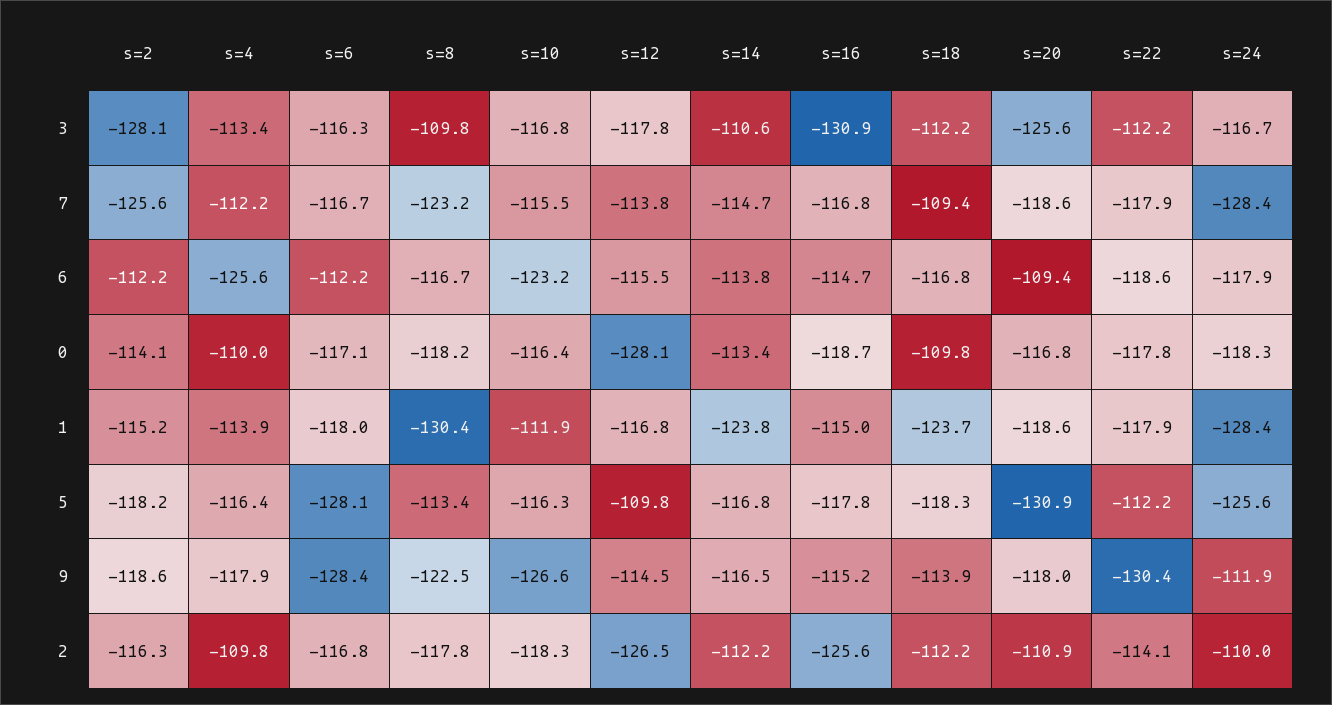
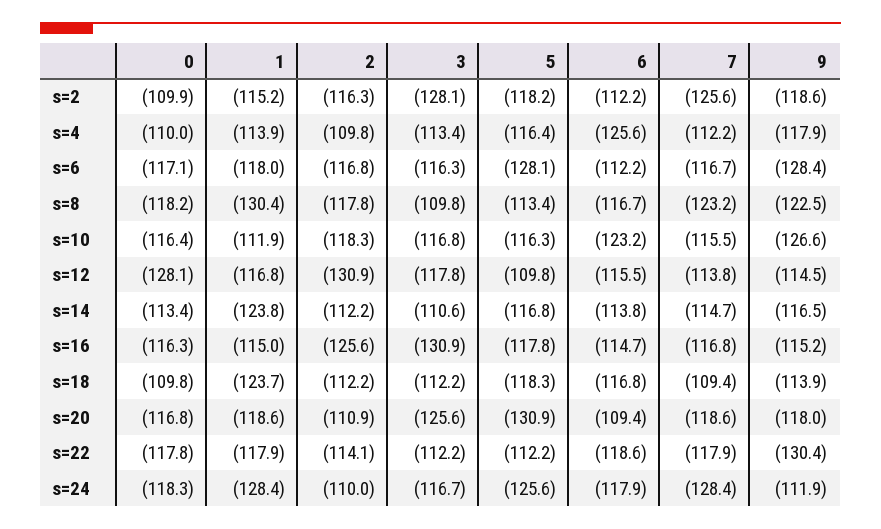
s=2, 0: -114.1 -> -109.9
s=16, 0: -118.7 -> -116.3
s=12, 2: -126.5 -> -130.9

